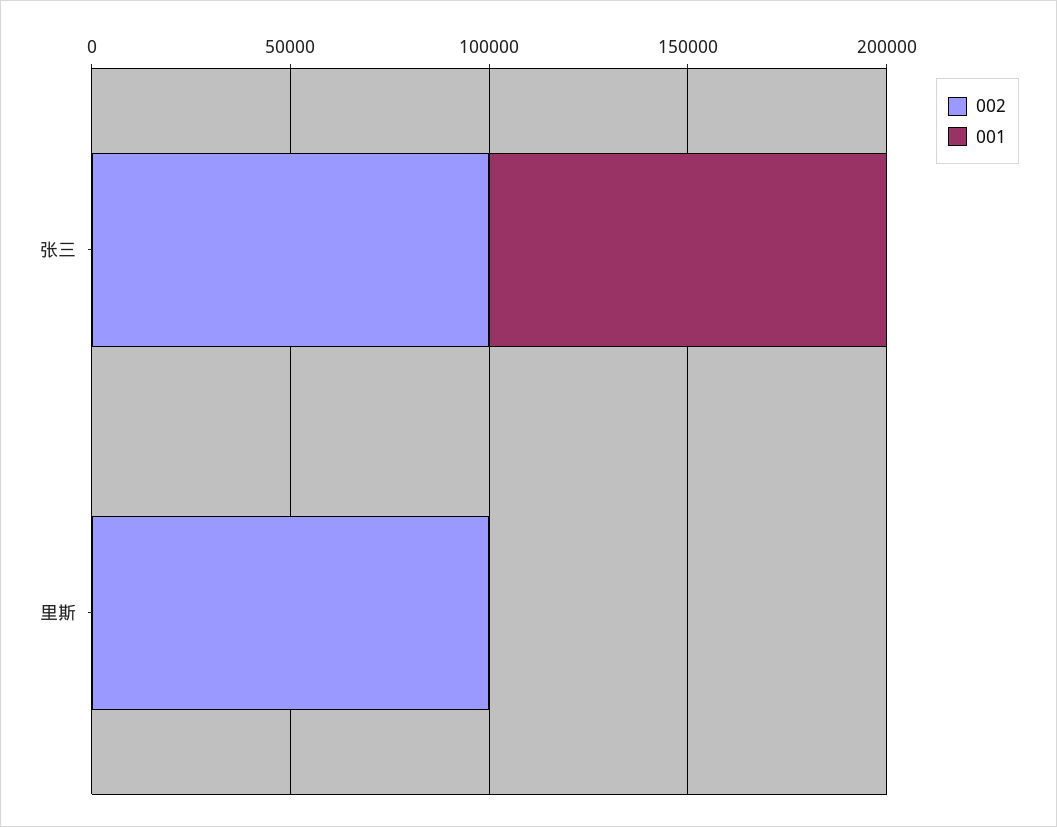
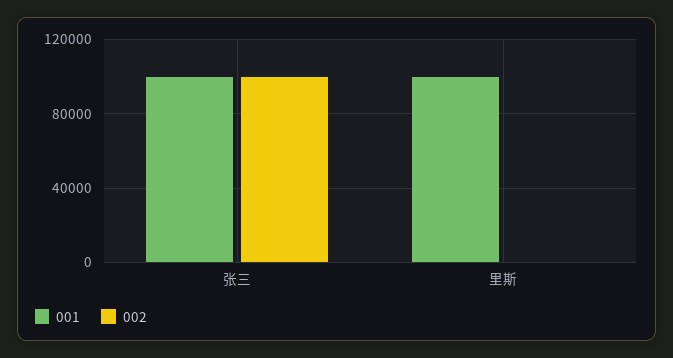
002, 里斯: 100000 -> 0
001, 里斯: 0 -> 100000

